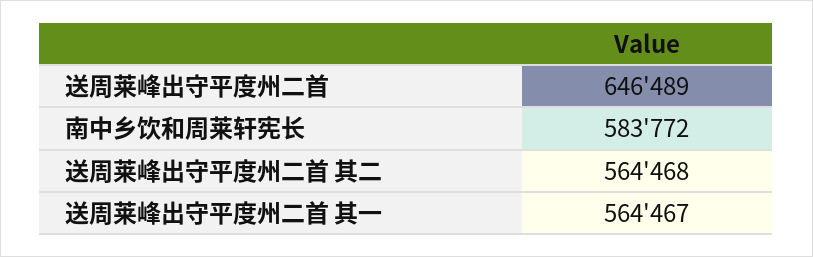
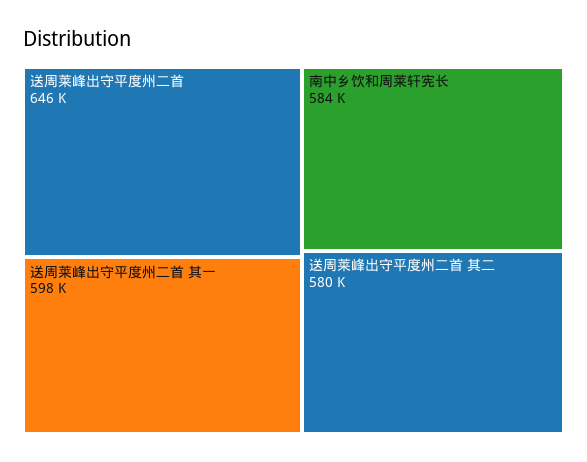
送周莱峰出守平度州二首 其二: 564468 -> 580000
送周莱峰出守平度州二首 其一: 564467 -> 598000

